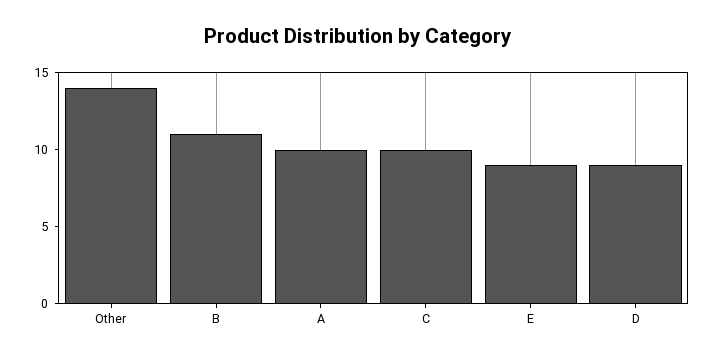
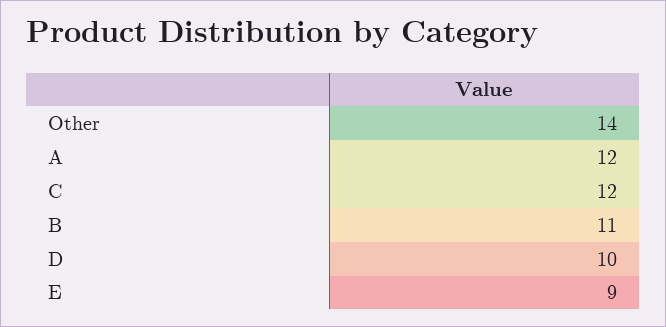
A: 10 -> 12
C: 10 -> 12
D: 9 -> 10

